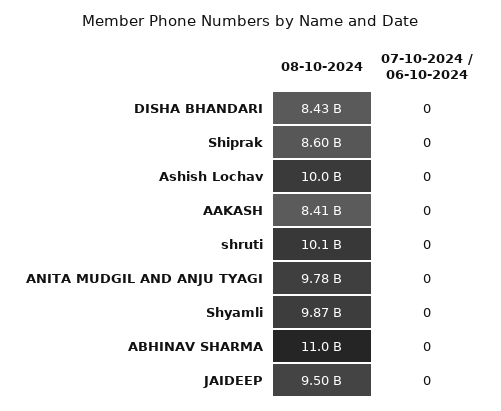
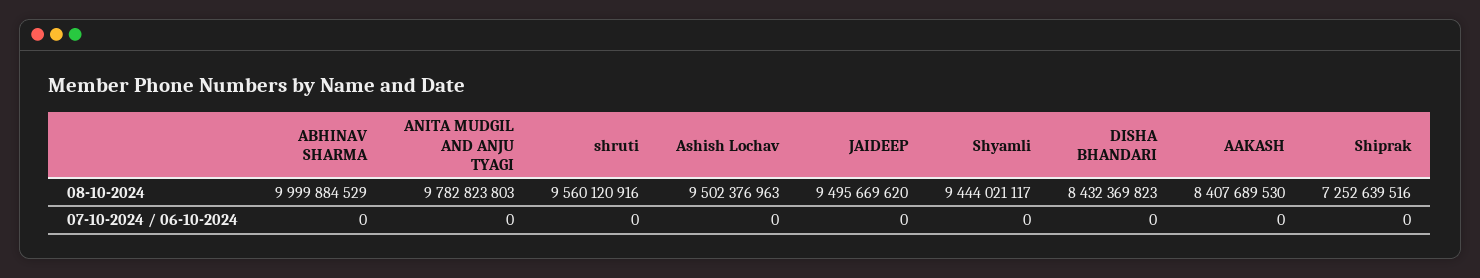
08-10-2024, Shiprak: 8600000000 -> 7252639516
08-10-2024, Ashish Lochav: 10000000000 -> 9502376963
08-10-2024, shruti: 10100000000 -> 9560120916
08-10-2024, Shyamli: 9870000000 -> 9444021117
08-10-2024, ABHINAV SHARMA: 11000000000 -> 9999884529

